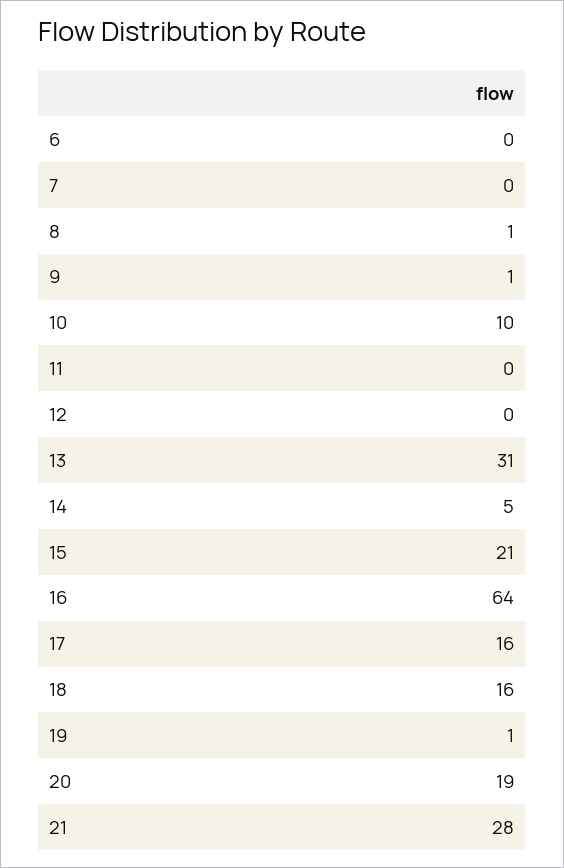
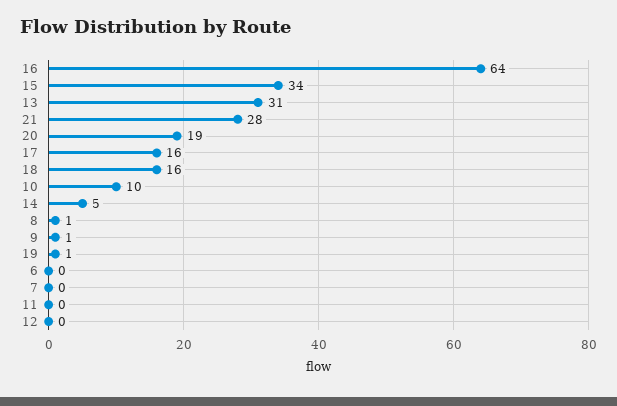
15: 21 -> 34

